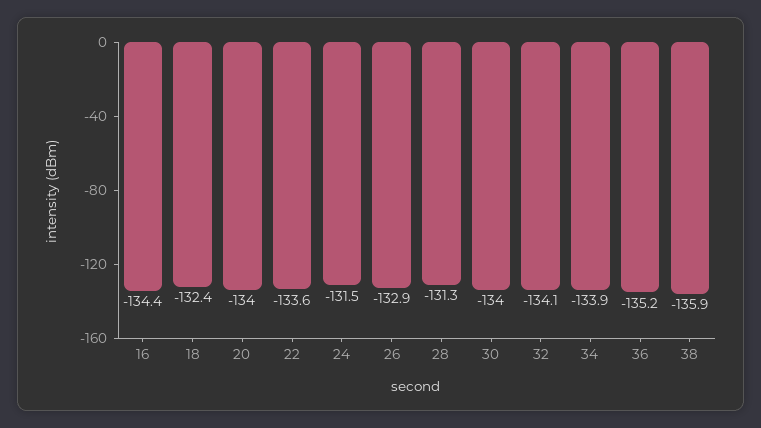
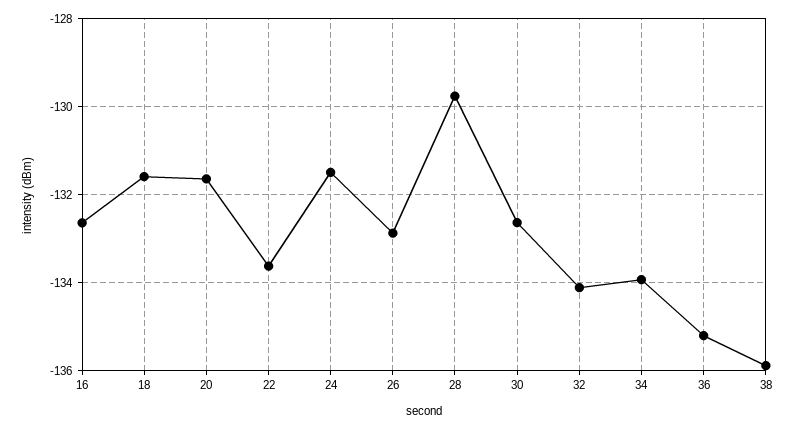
16: -134.4 -> -132.6
18: -132.4 -> -131.6
20: -134 -> -131.6
28: -131.3 -> -129.8
30: -134 -> -132.6

